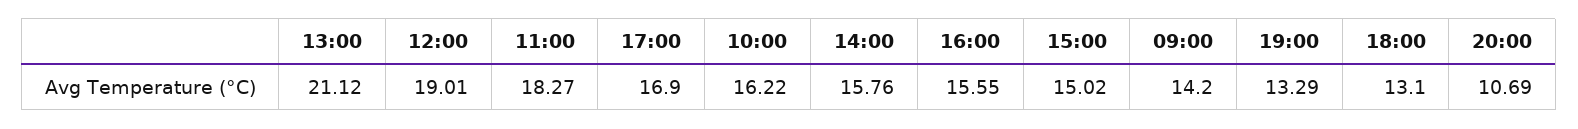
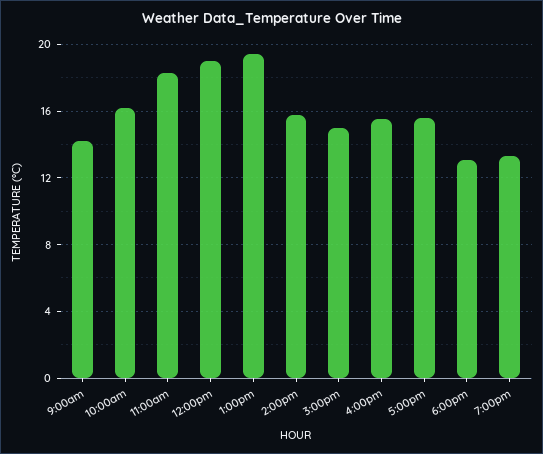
13:00: 21.12 -> 19.5
17:00: 16.9 -> 15.5
20:00: 10.69 -> none

